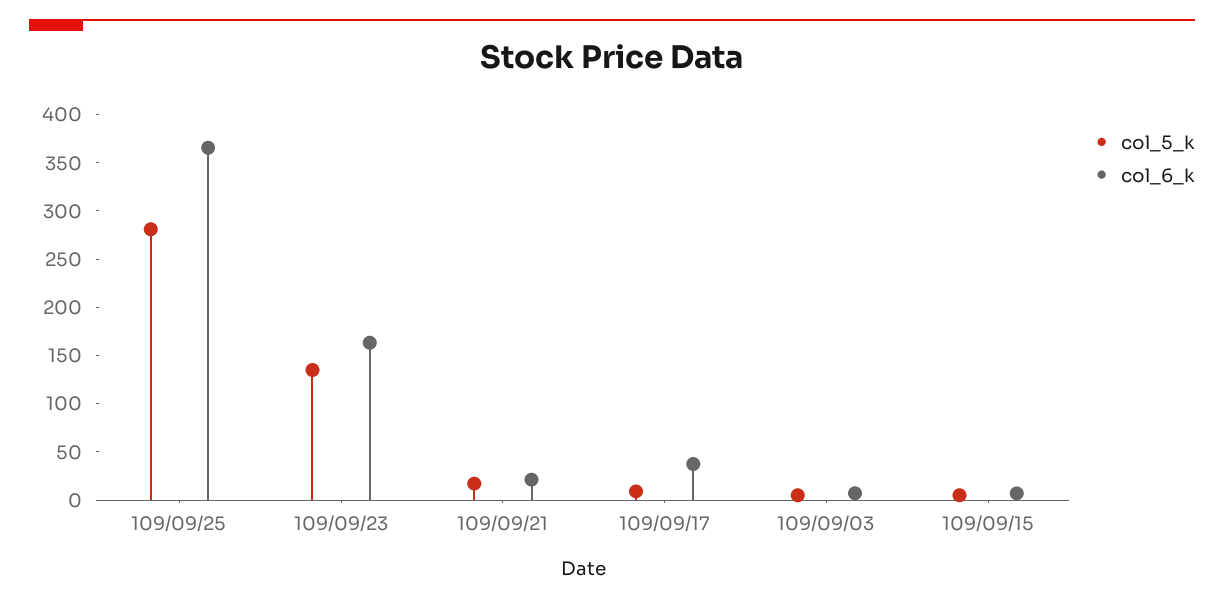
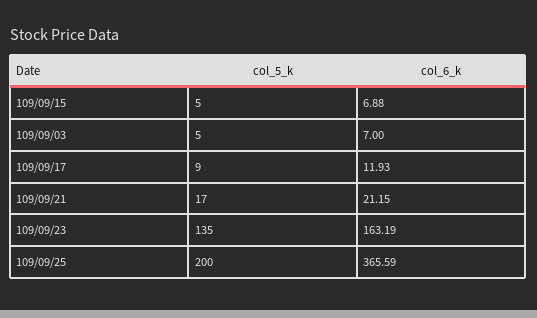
col_5_k, 109/09/25: 280 -> 200
col_6_k, 109/09/17: 40 -> 11.93

